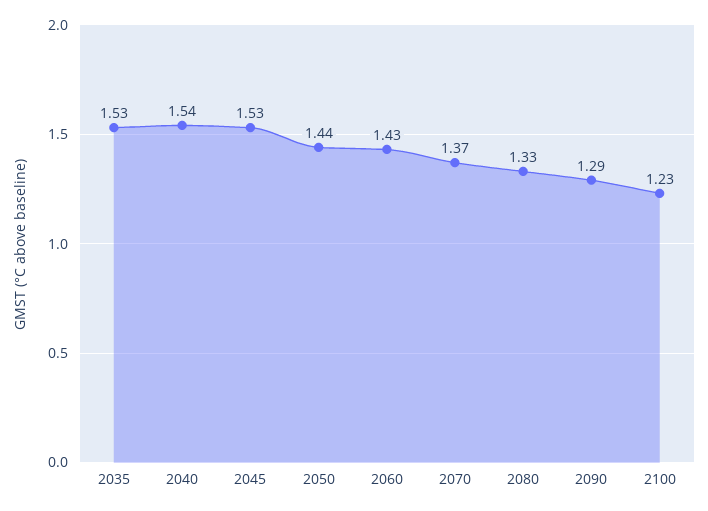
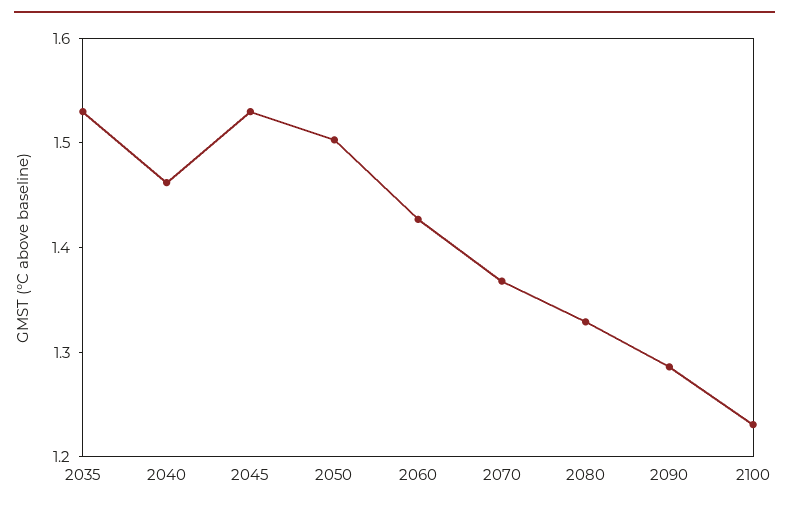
2040: 1.54 -> 1.46
2050: 1.44 -> 1.5

